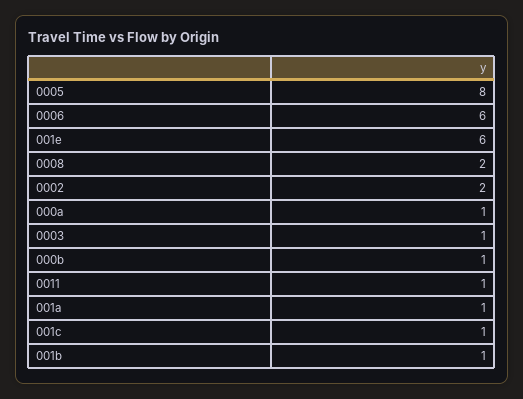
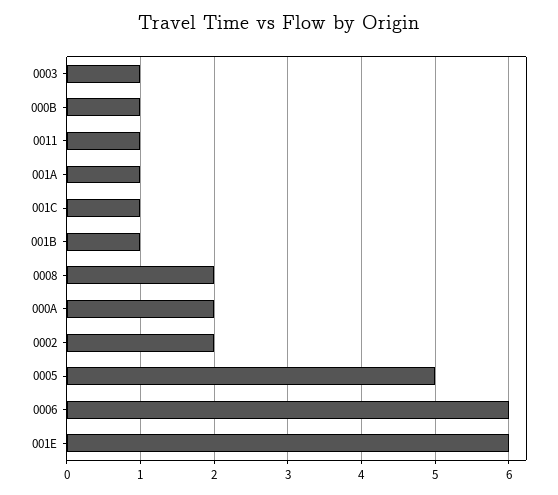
0005: 8 -> 5
000a: 1 -> 2

